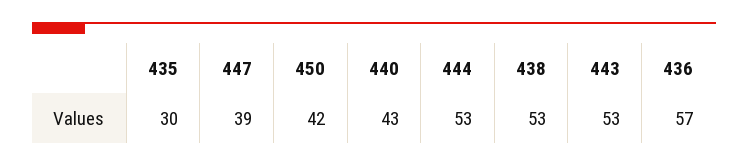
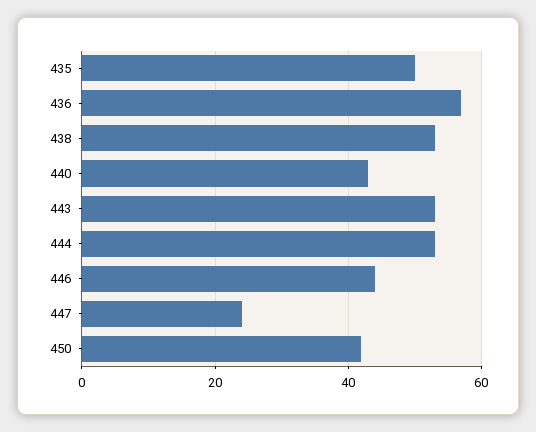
435: 30 -> 50
447: 39 -> 25
446: none -> 45

